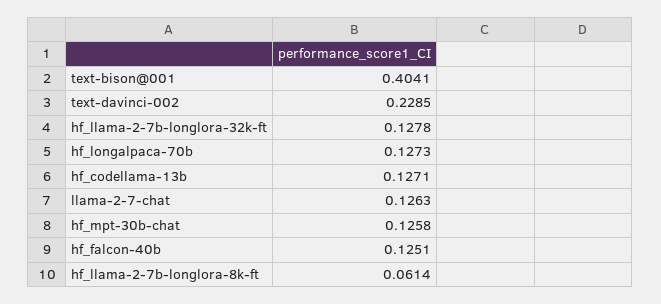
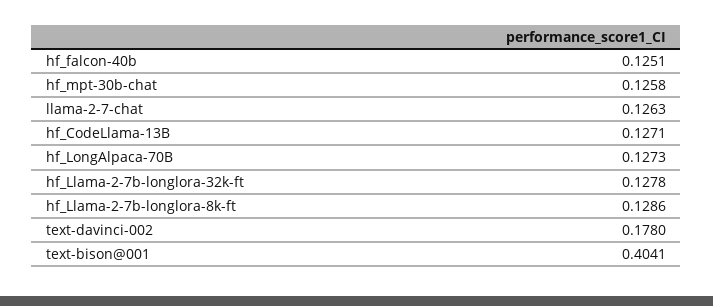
text-davinci-002: 0.2285 -> 0.178
hf_llama-2-7b-longlora-8k-ft: 0.0614 -> 0.1286

